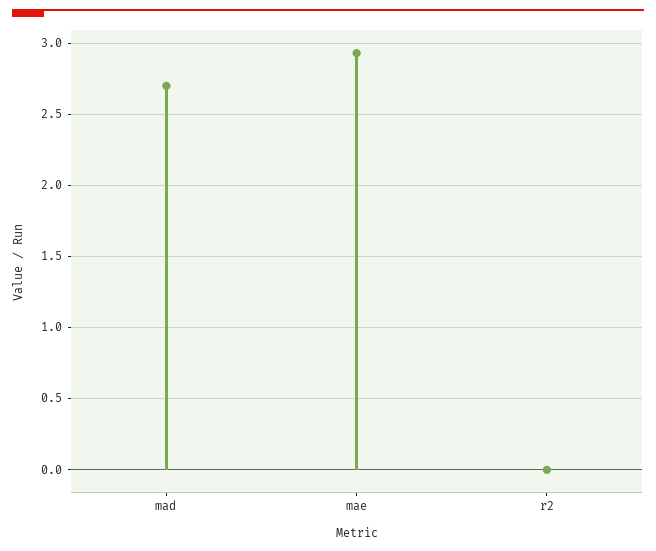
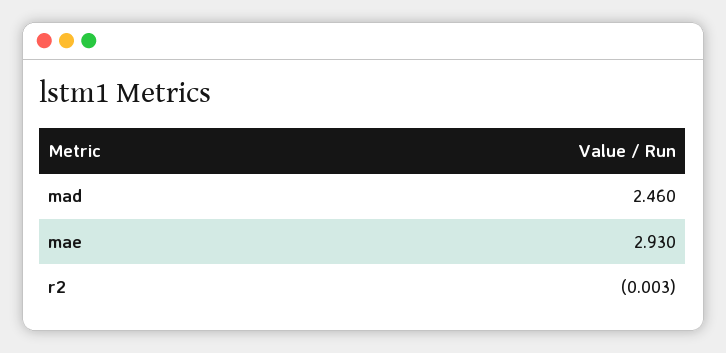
mad: 2.7 -> 2.46

